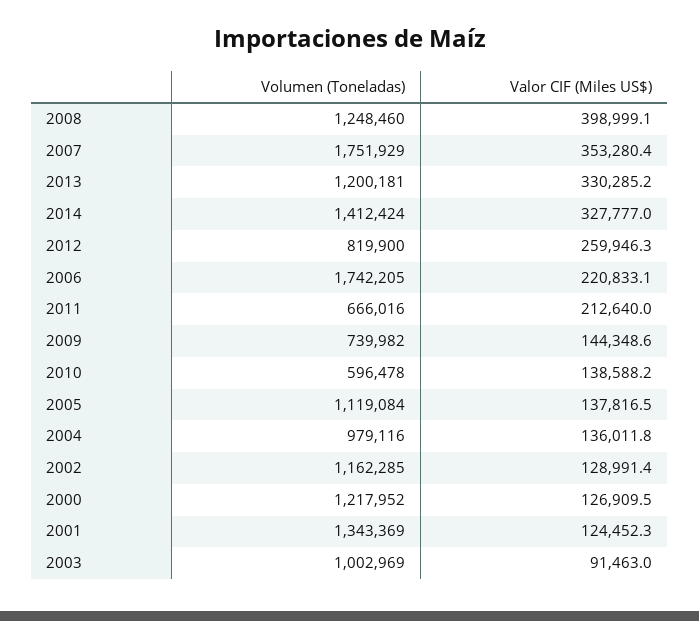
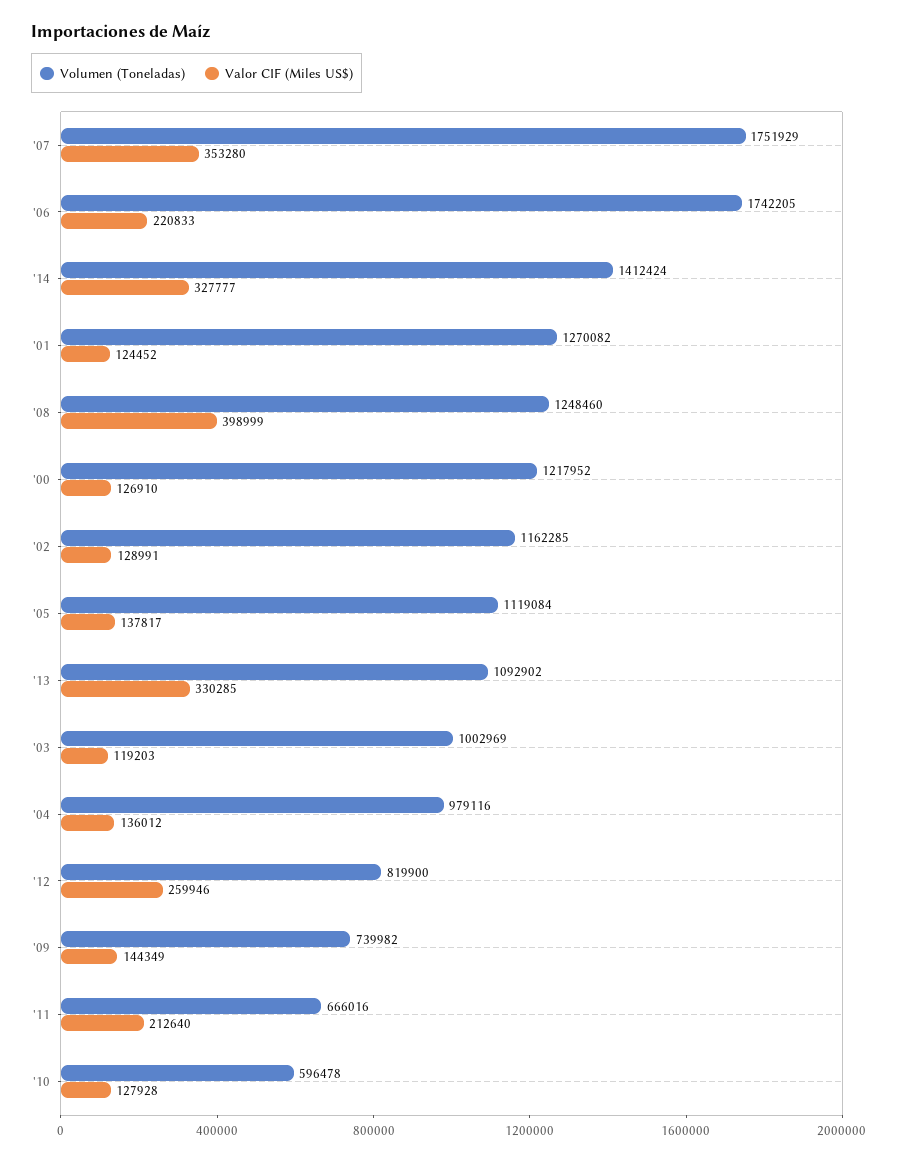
Volumen (Toneladas), 2013: 1200181 -> 1092902
Valor CIF (Miles US$), 2010: 138588.2 -> 127928
Volumen (Toneladas), 2001: 1343369 -> 1270082
Valor CIF (Miles US$), 2003: 91463 -> 119203

